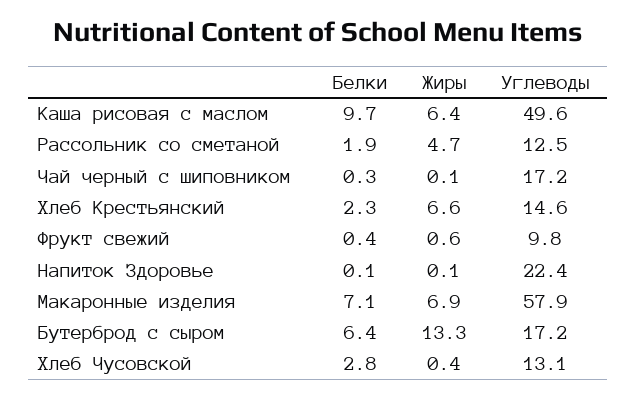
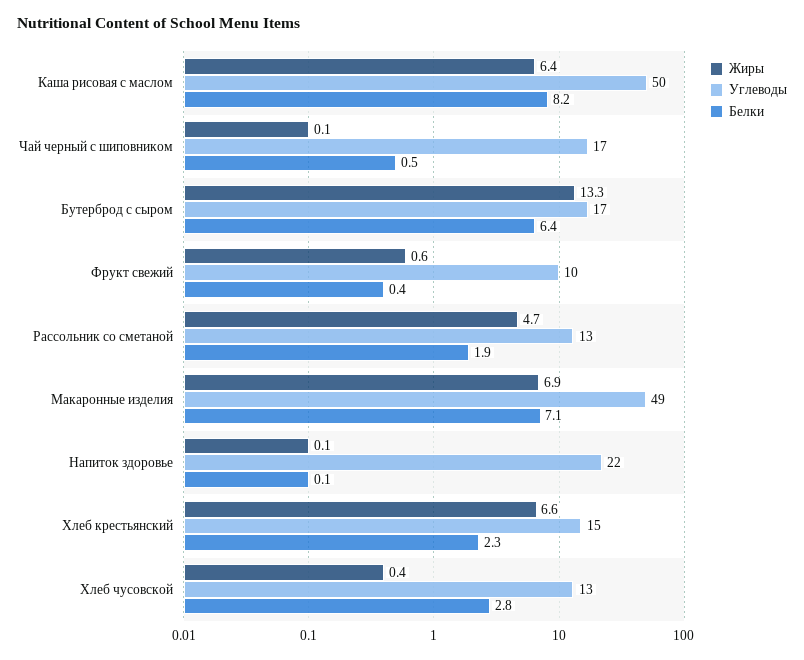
Белки, Каша рисовая с маслом: 9.7 -> 8.2
Белки, Чай черный с шиповником: 0.3 -> 0.5
Углеводы, Макаронные изделия: 57.9 -> 49

